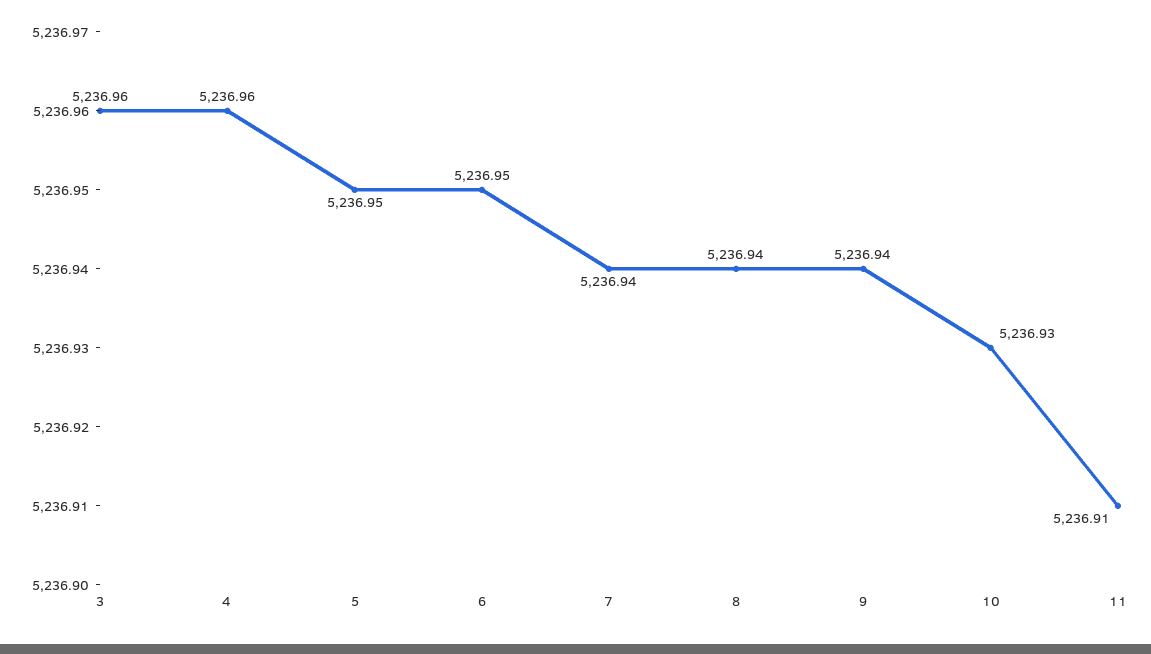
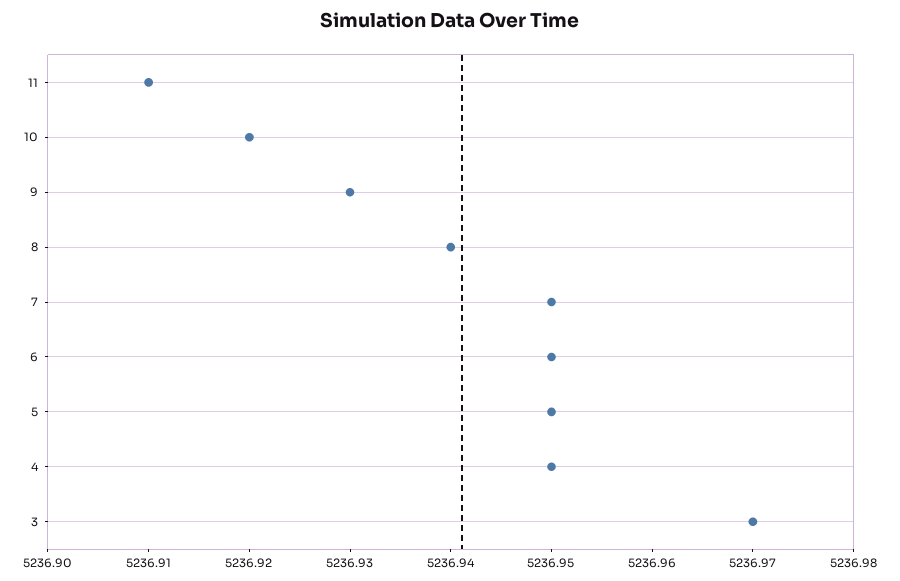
3: 5236.96 -> 5236.97
4: 5236.96 -> 5236.95
7: 5236.94 -> 5236.95
9: 5236.94 -> 5236.93
10: 5236.93 -> 5236.92

